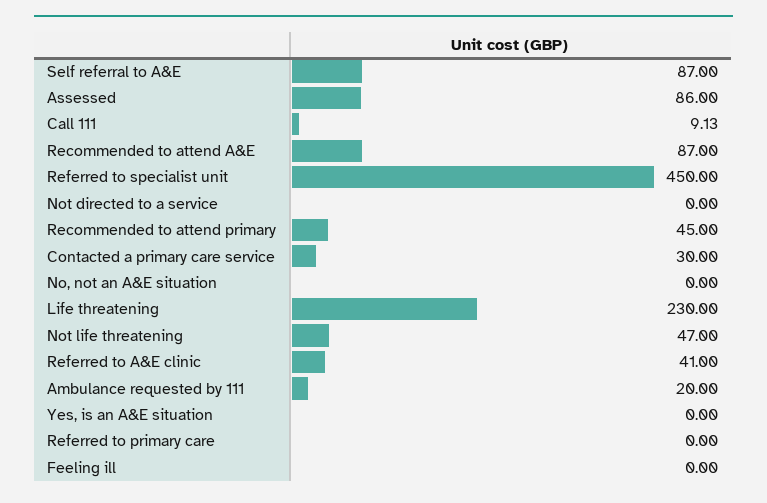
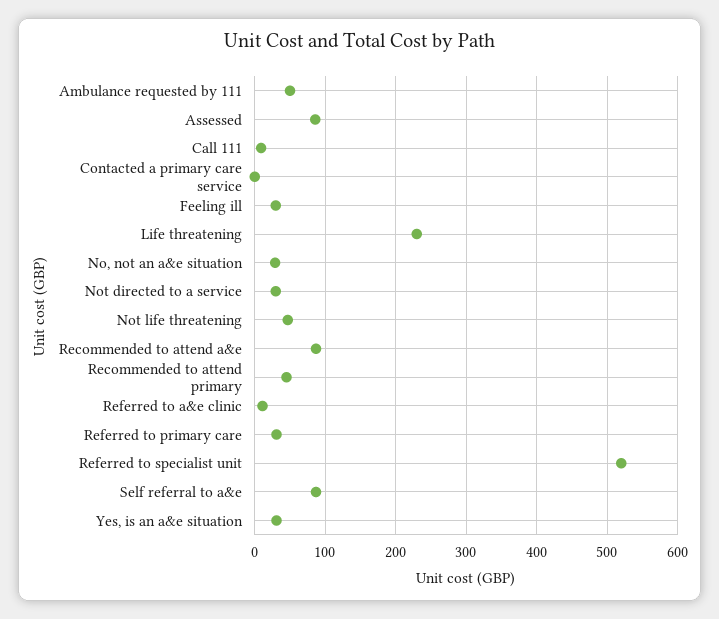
Referred to specialist unit: 450 -> 520
Not directed to a service: 0 -> 30
Contacted a primary care service: 30 -> 0
No, not an A&E situation: 0 -> 30
Referred to A&E clinic: 41 -> 10
Ambulance requested by 111: 20 -> 50
Yes, is an A&E situation: 0 -> 30
Referred to primary care: 0 -> 30
Feeling ill: 0 -> 30

